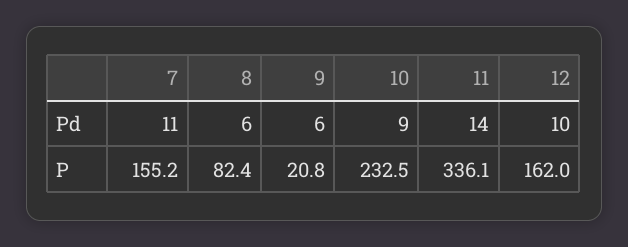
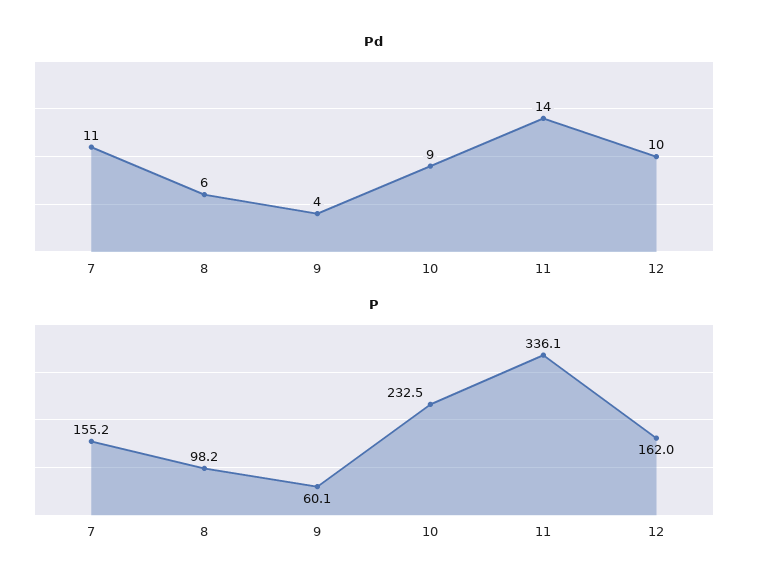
Pd, 9: 6 -> 4
P, 8: 82.4 -> 98.2
P, 9: 20.8 -> 60.1

